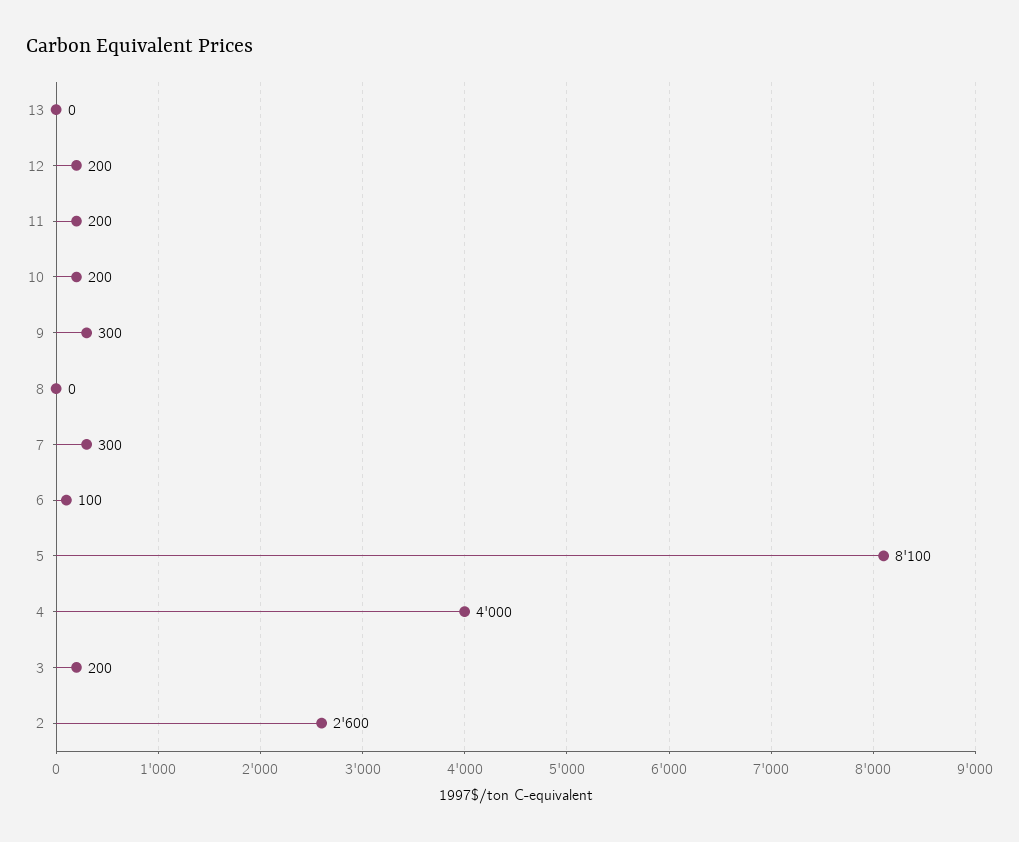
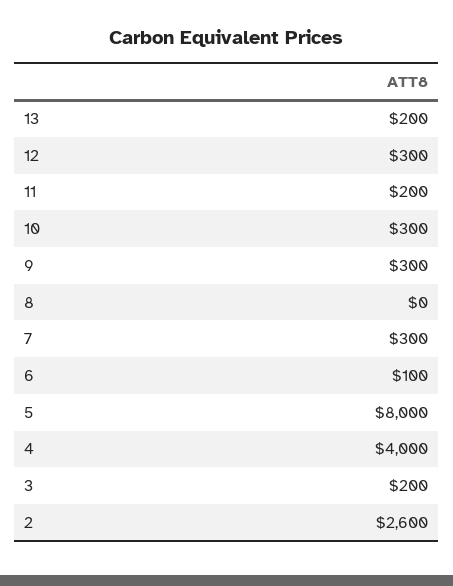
13: 0 -> 200
12: 200 -> 300
10: 200 -> 300
5: 8100 -> 8000

